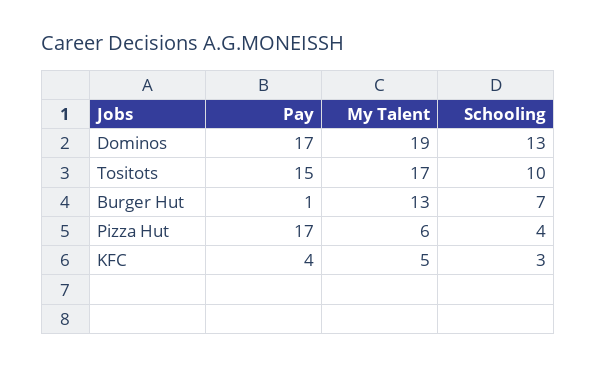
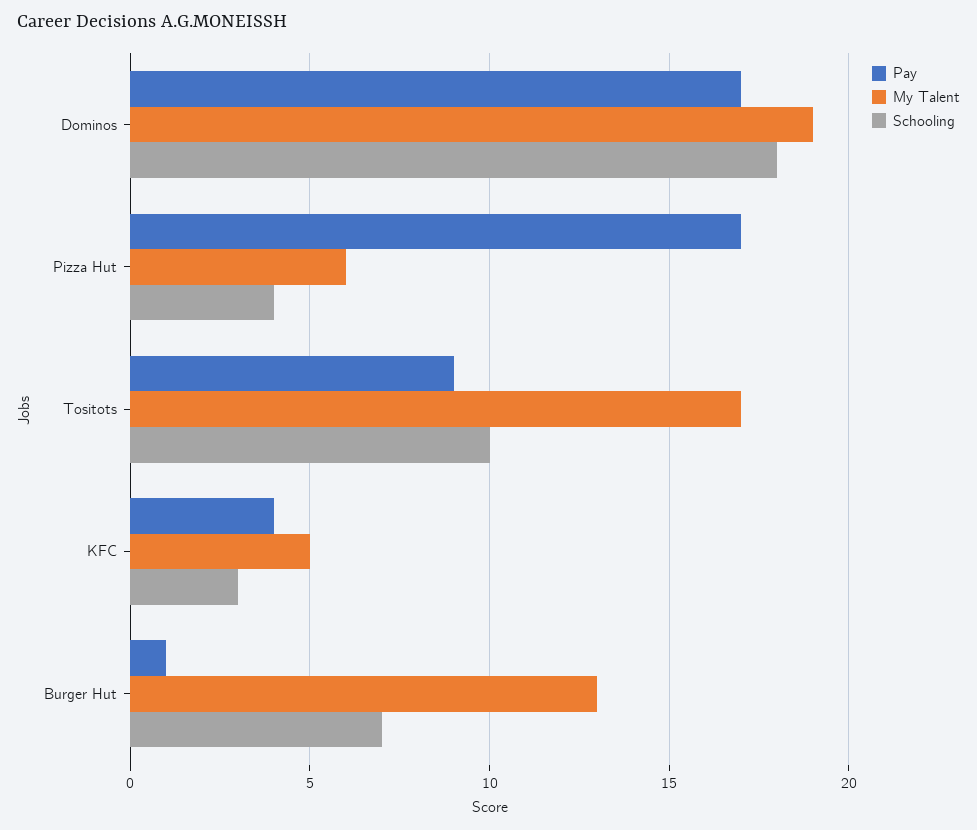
Schooling, Dominos: 13 -> 18
Pay, Tositots: 15 -> 9

